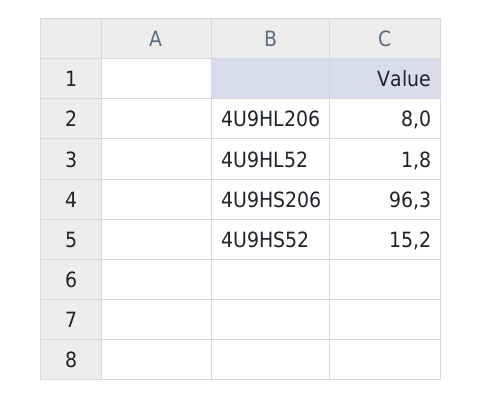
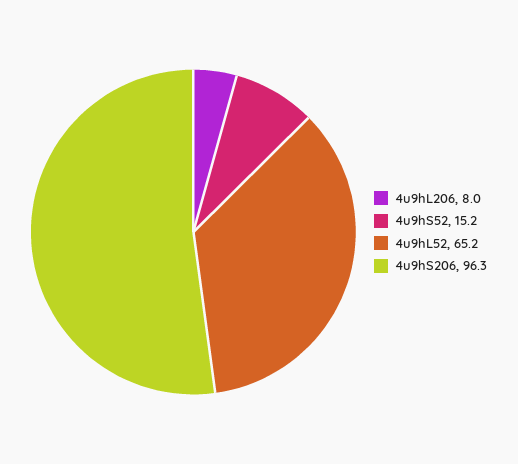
4U9HL52: 1.8 -> 65.2

